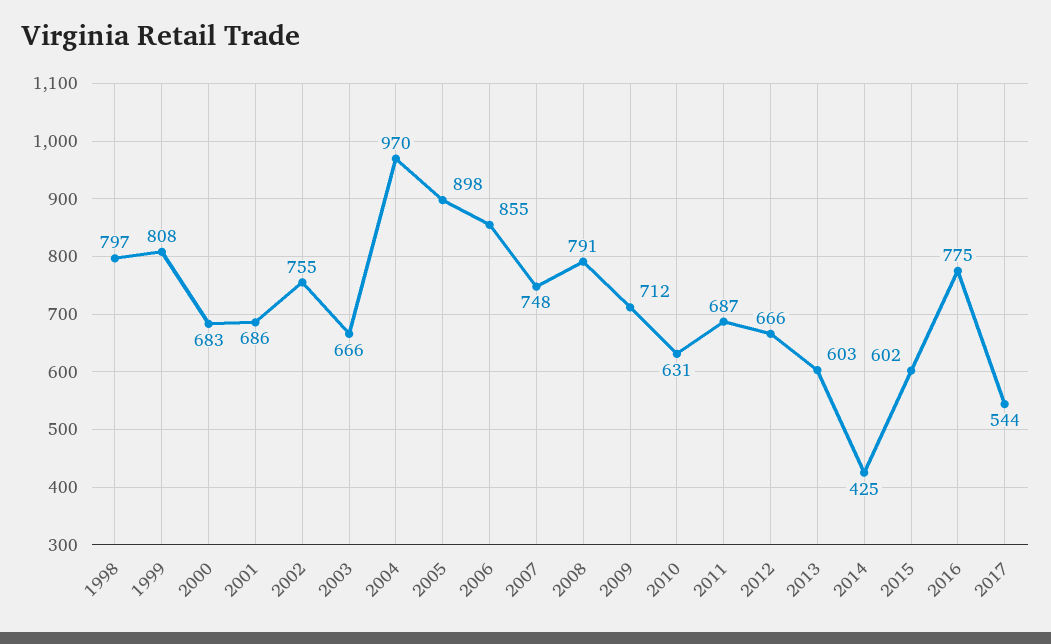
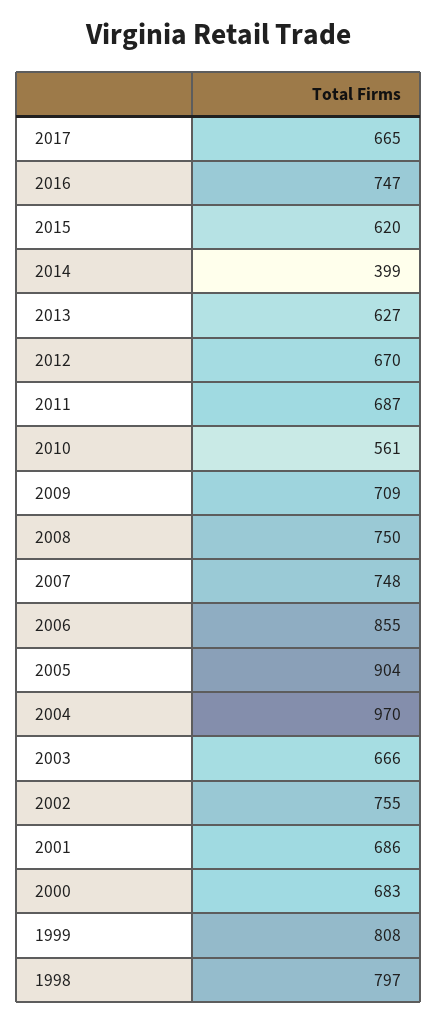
2005: 898 -> 904
2008: 791 -> 750
2009: 712 -> 709
2010: 631 -> 561
2012: 666 -> 670
2013: 603 -> 627
2014: 425 -> 399
2015: 602 -> 620
2016: 775 -> 747
2017: 544 -> 665

